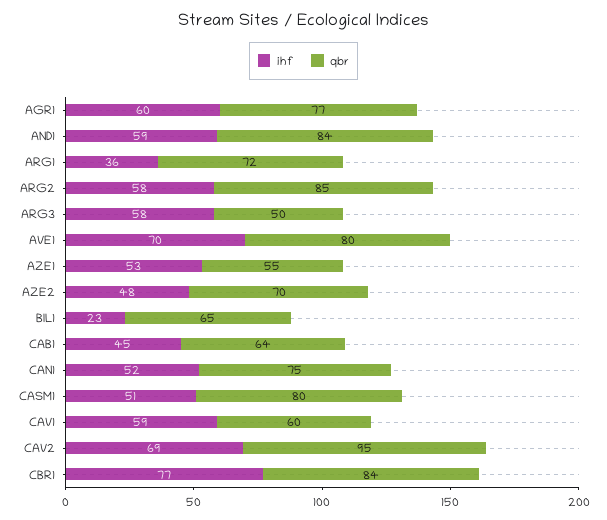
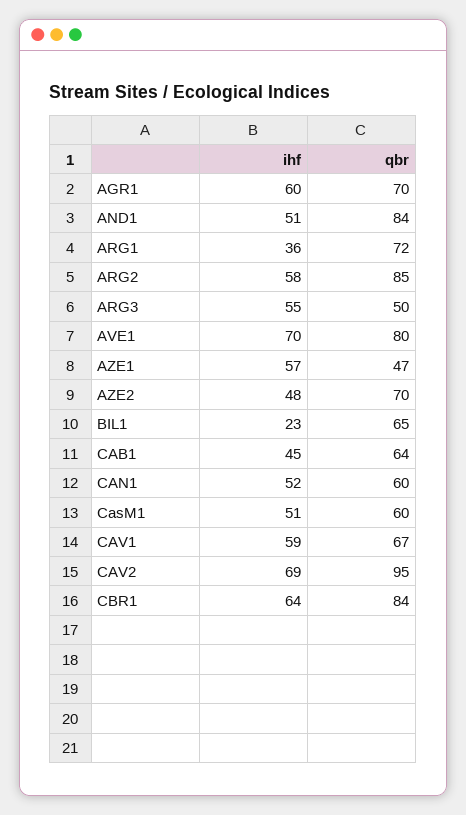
qbr, AGR1: 77 -> 70
ihf, AND1: 59 -> 51
ihf, ARG3: 58 -> 55
ihf, AZE1: 53 -> 57
qbr, AZE1: 55 -> 47
qbr, CAN1: 75 -> 60
qbr, CASM1: 80 -> 60
qbr, CAV1: 60 -> 67
ihf, CBR1: 77 -> 64

